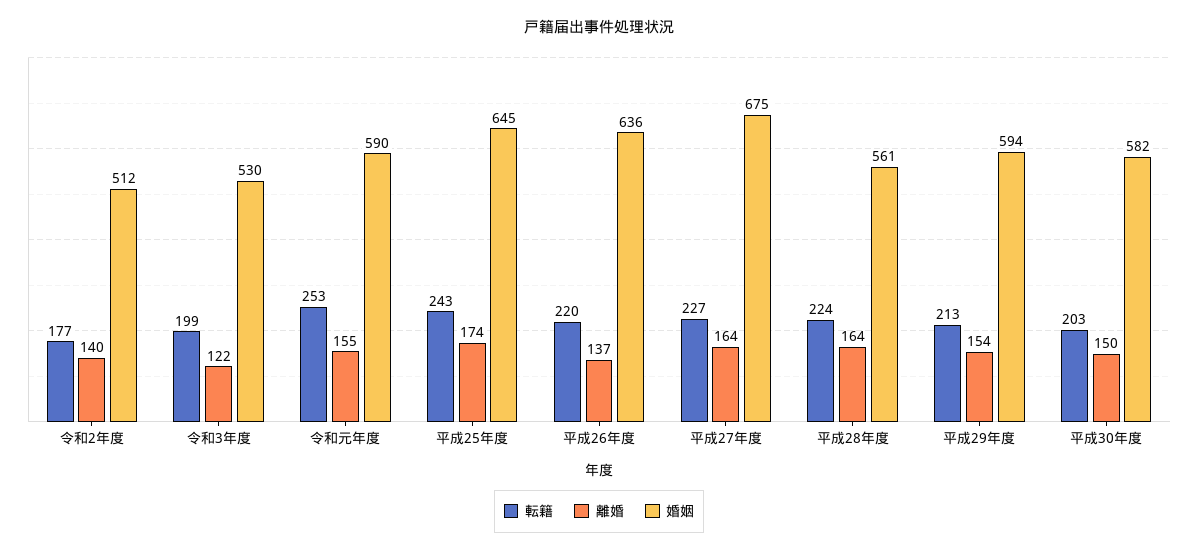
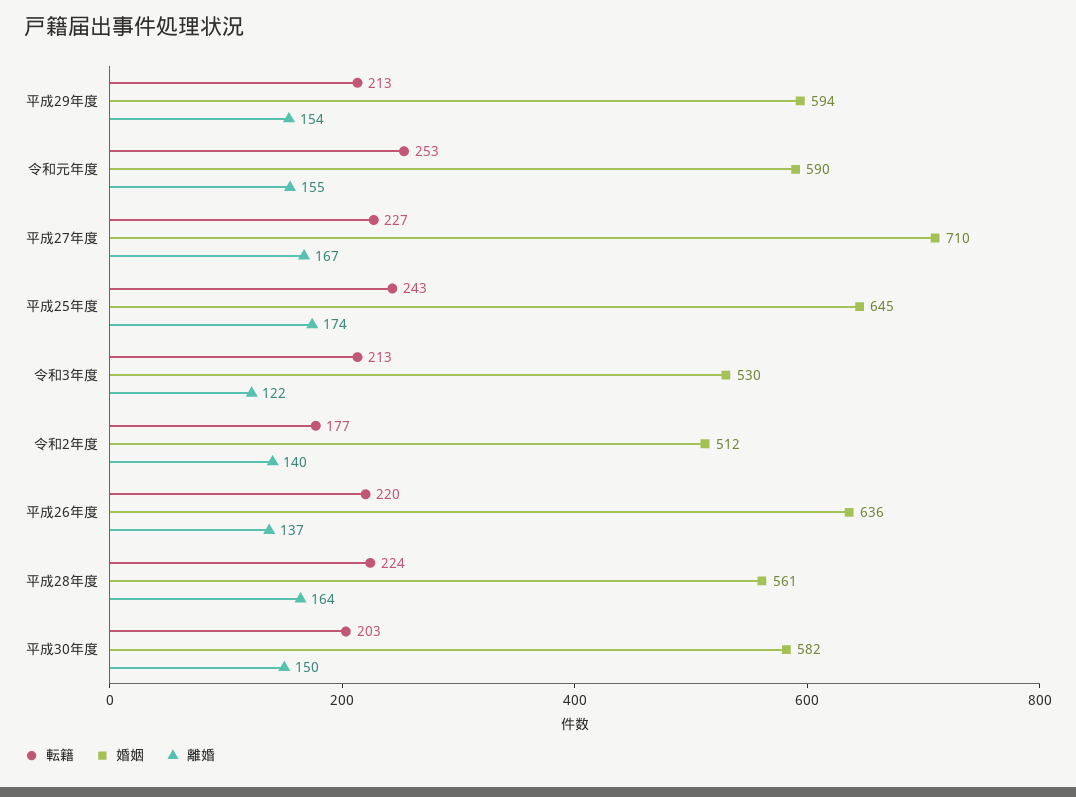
転籍, 令和3年度: 199 -> 213
離婚, 平成27年度: 164 -> 167
婚姻, 平成27年度: 675 -> 710

